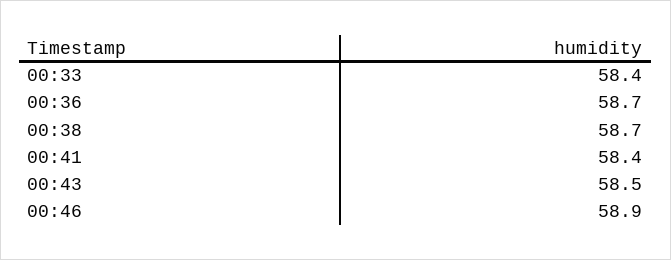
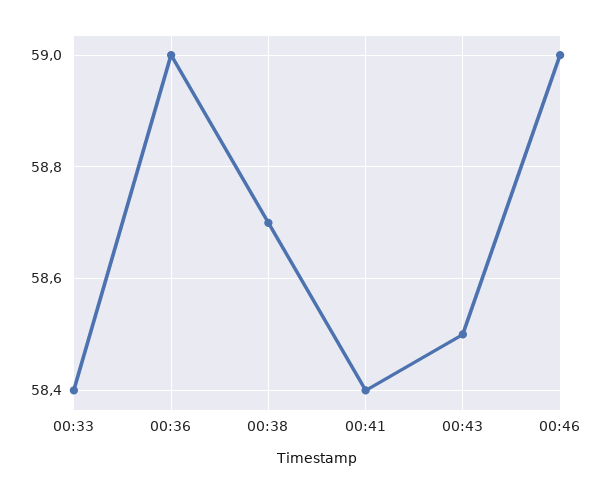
00:36: 58.7 -> 59
00:46: 58.9 -> 59

